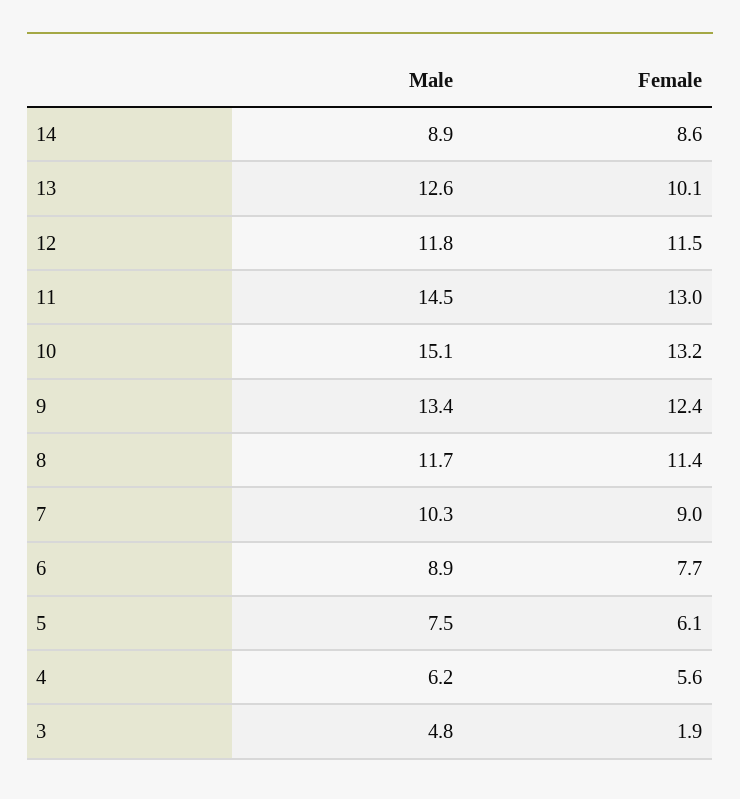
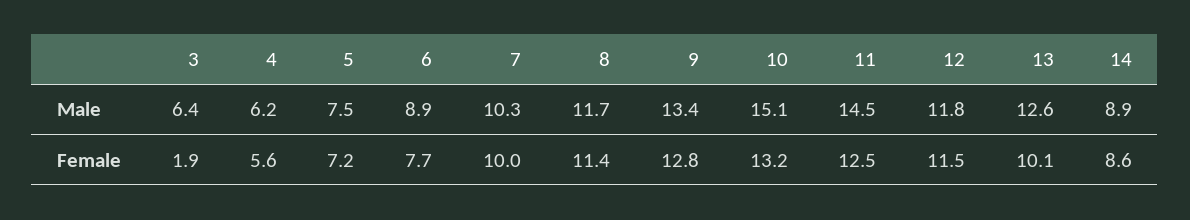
Female, 11: 13 -> 12.5
Female, 9: 12.4 -> 12.8
Female, 7: 9 -> 10
Female, 5: 6.1 -> 7.2
Male, 3: 4.8 -> 6.4

